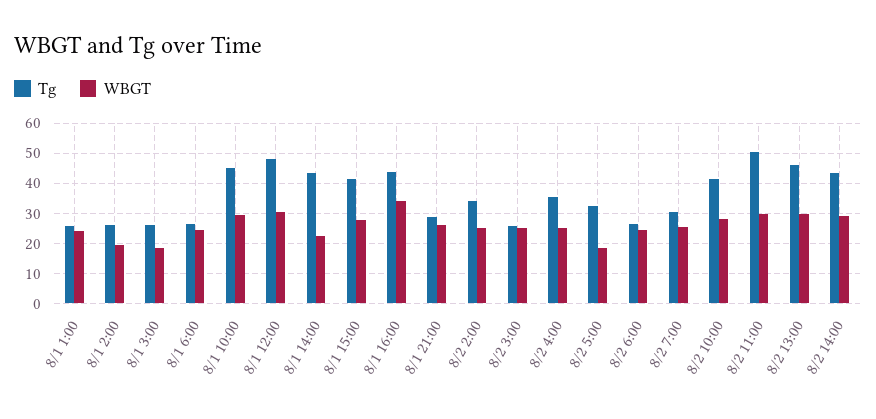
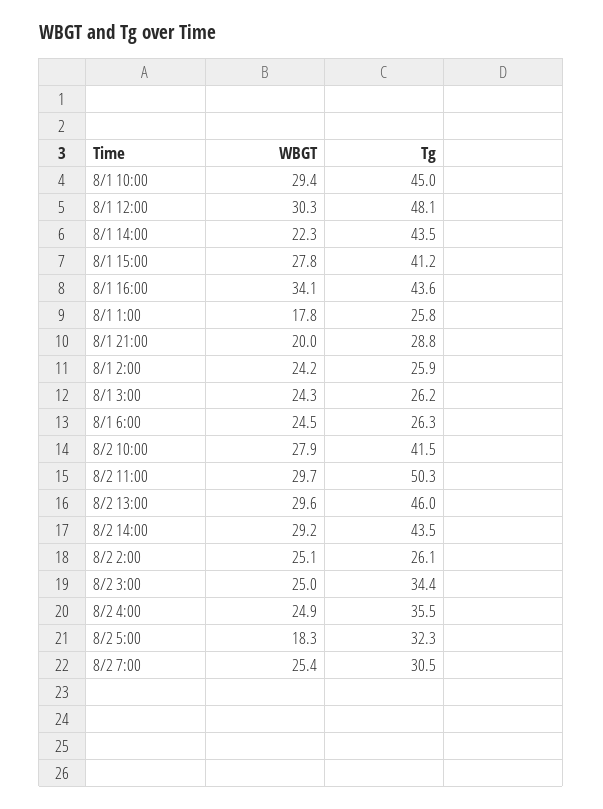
WBGT, 8/1 1:00: 24 -> 17.8
WBGT, 8/1 2:00: 20 -> 24.2
WBGT, 8/1 3:00: 18 -> 24.3
WBGT, 8/1 21:00: 26 -> 20
Tg, 8/2 2:00: 34 -> 26.1
Tg, 8/2 3:00: 26 -> 34.4
Tg, 8/2 6:00: 26 -> none
WBGT, 8/2 6:00: 24 -> none

